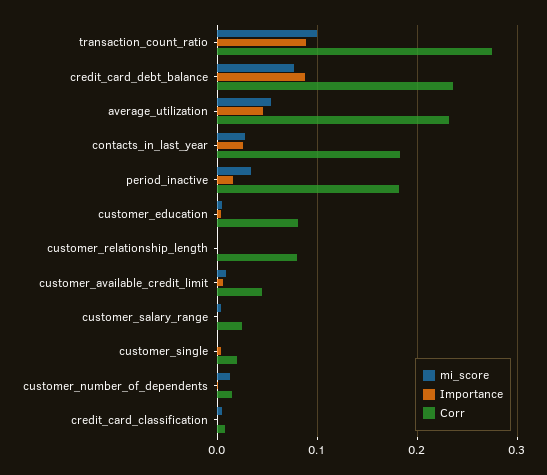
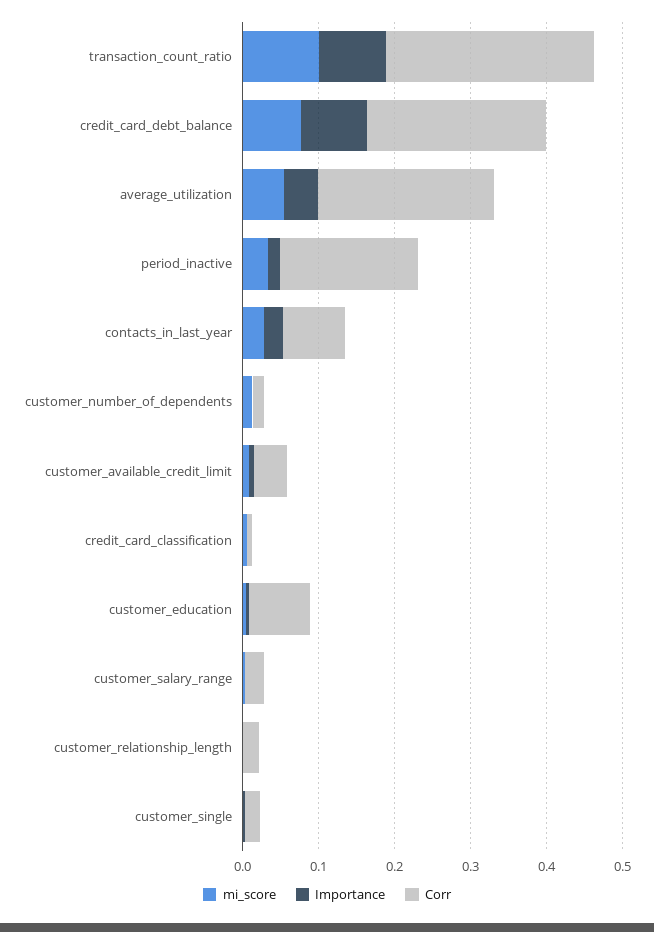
Corr, contacts_in_last_year: 0.18 -> 0.08
Corr, customer_relationship_length: 0.08 -> 0.02

